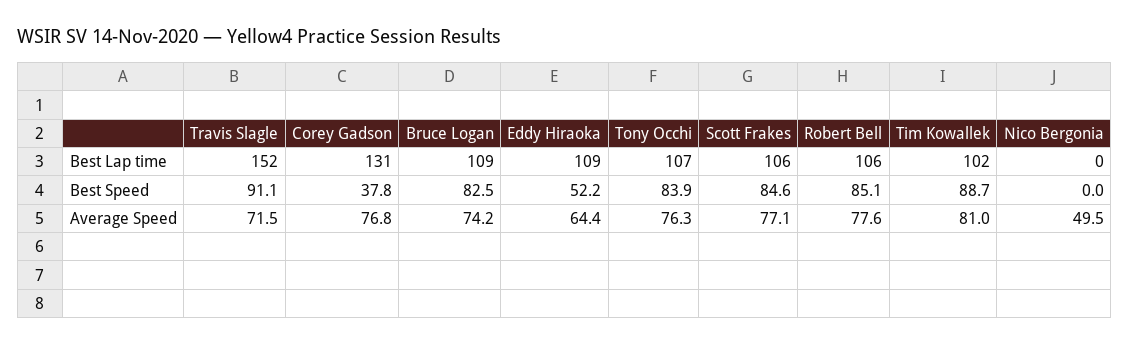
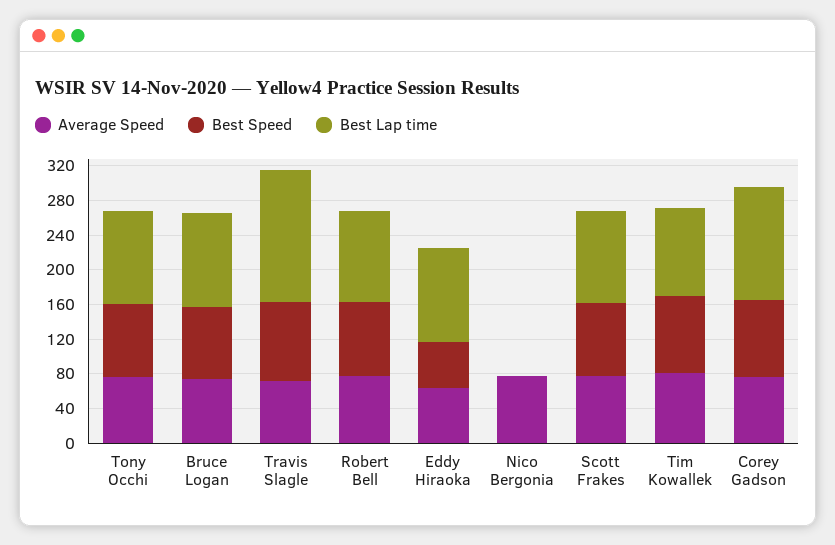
Best Speed, Corey Gadson: 37.8 -> 90
Average Speed, Nico Bergonia: 49.5 -> 80

